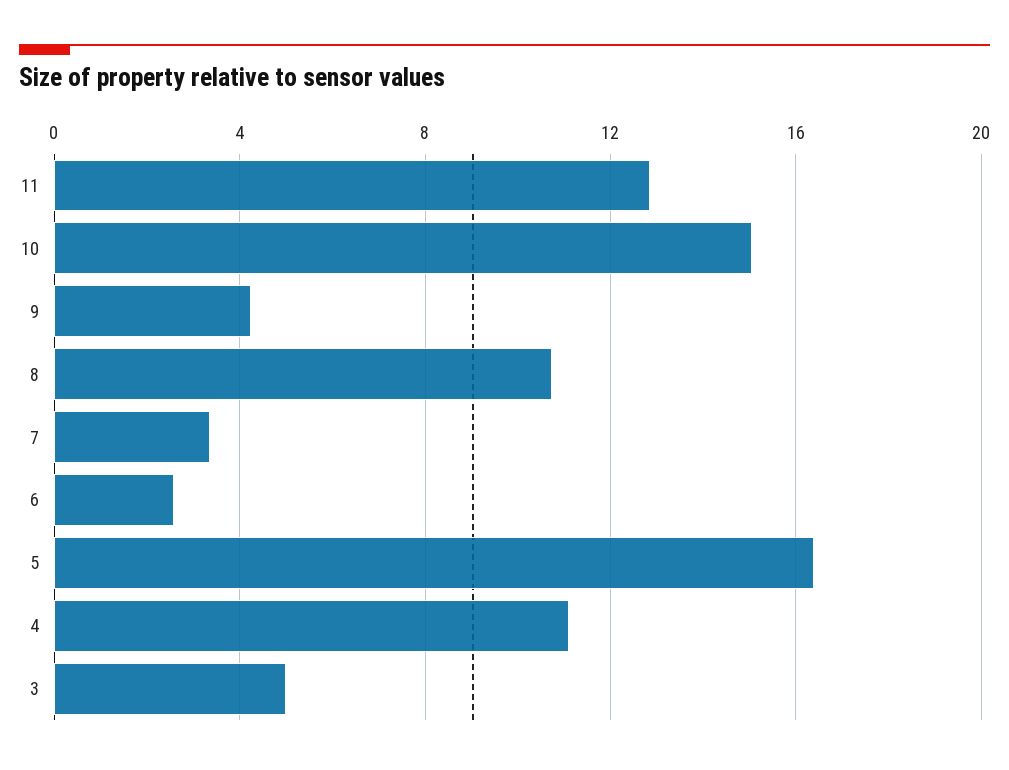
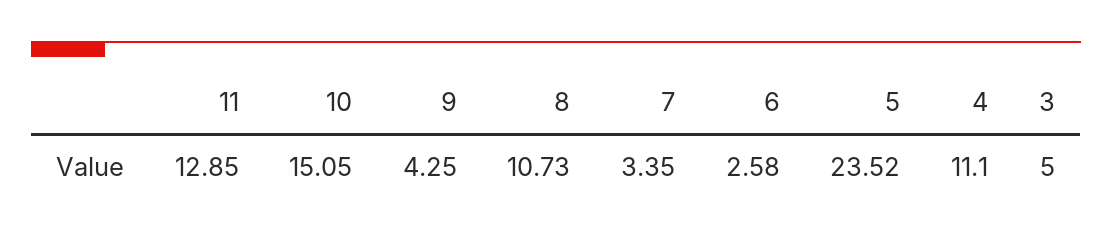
5: 16.5 -> 23.52

